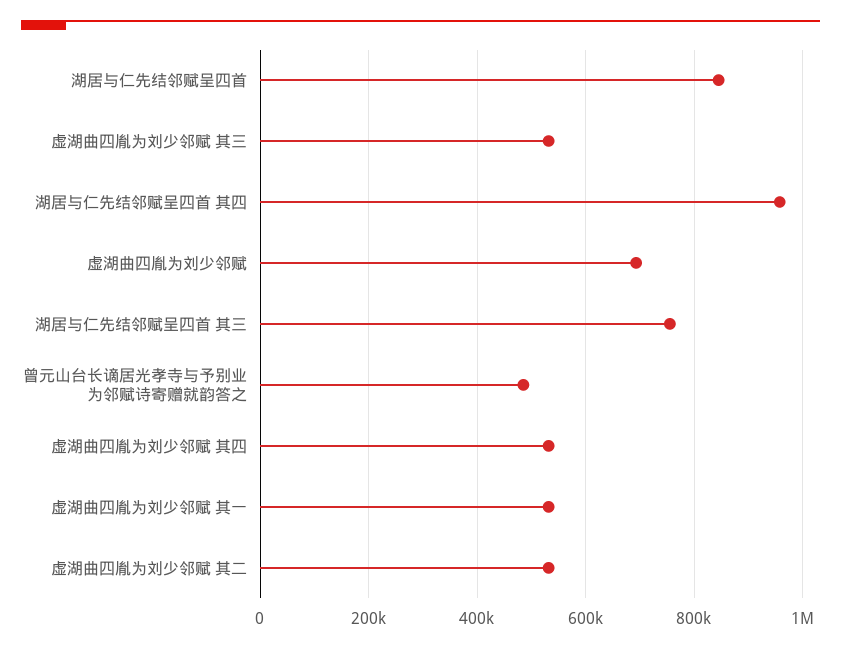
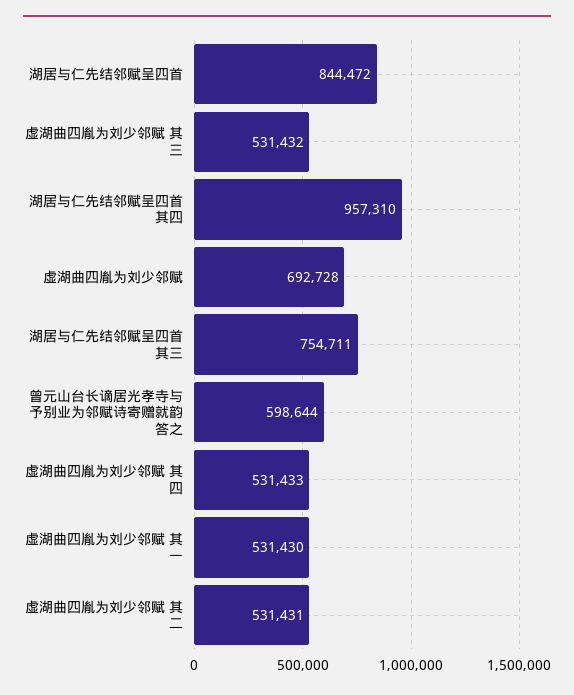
曾元山台长谪居光孝寺与予别业为邻赋诗寄赠就韵答之: 480000 -> 598644

